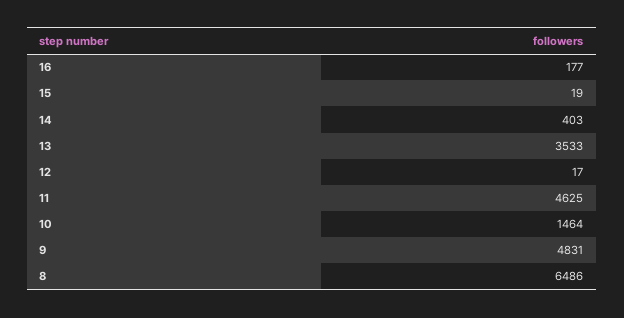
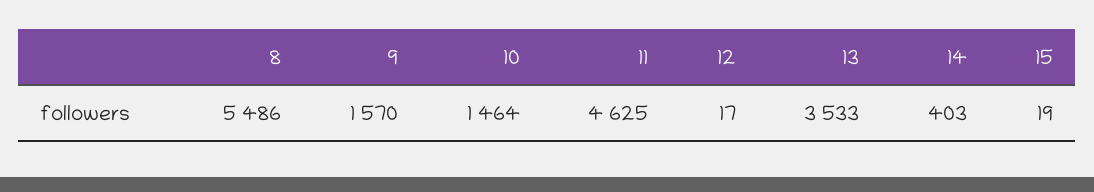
16: 177 -> none
9: 4831 -> 1570
8: 6486 -> 5486

